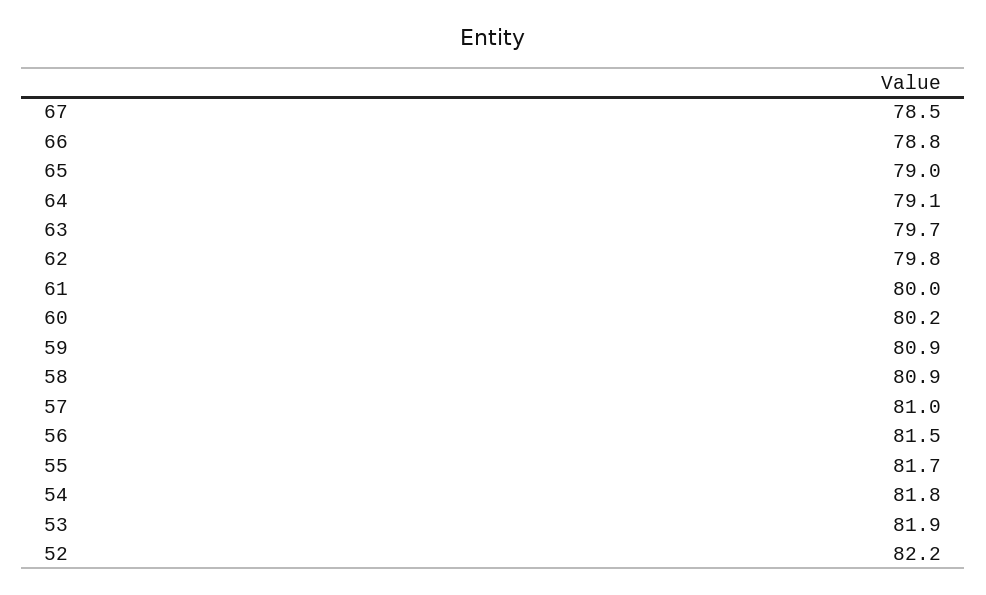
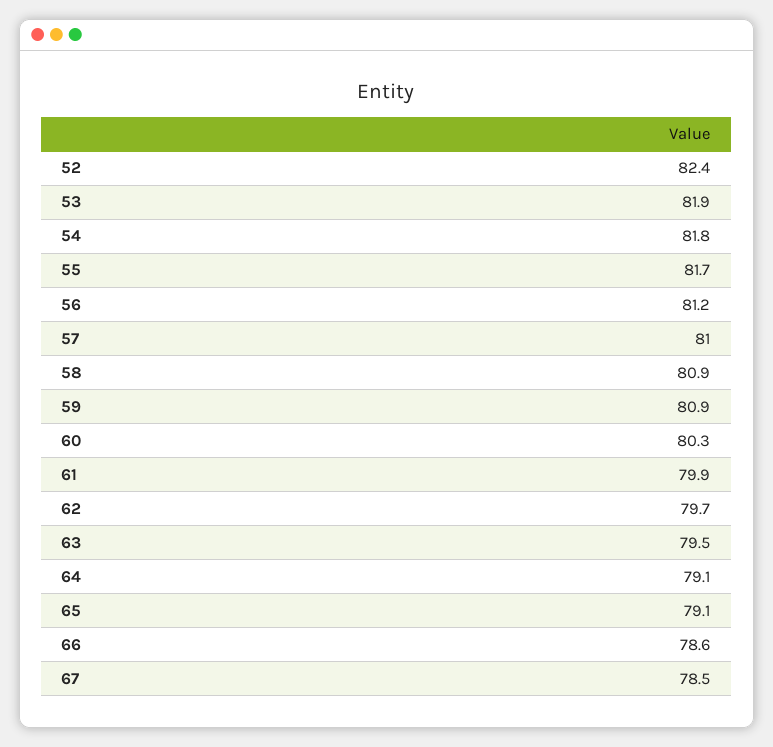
66: 78.8 -> 78.6
65: 79 -> 79.1
63: 79.7 -> 79.5
62: 79.8 -> 79.7
61: 80 -> 79.9
60: 80.2 -> 80.3
56: 81.5 -> 81.2
52: 82.2 -> 82.4

